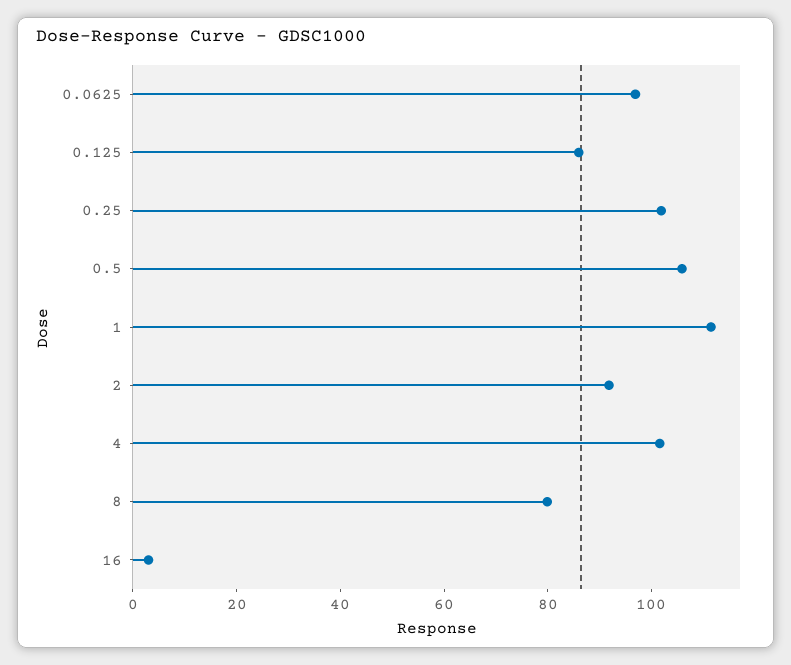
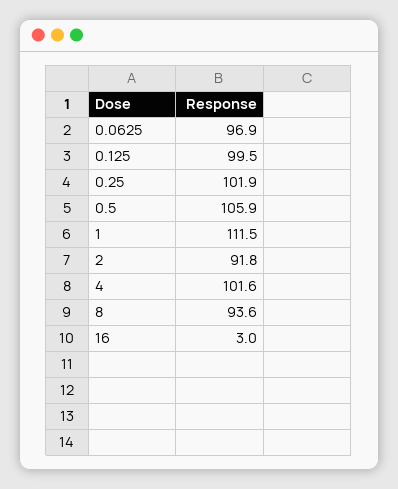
0.125: 85 -> 99.5
8: 80 -> 93.6

